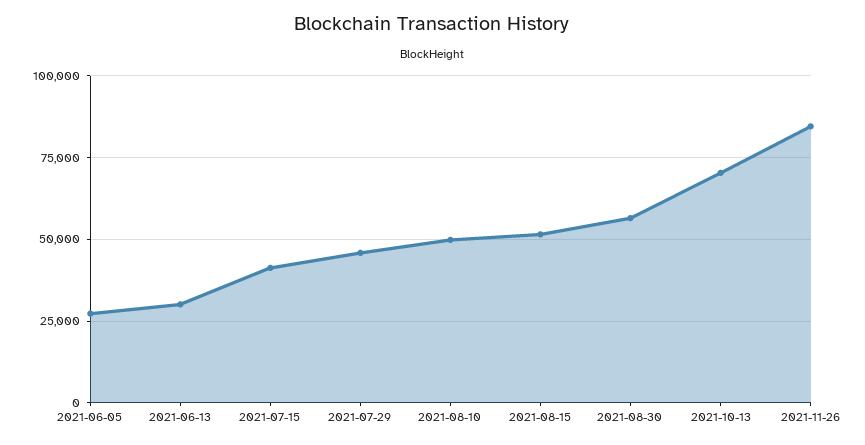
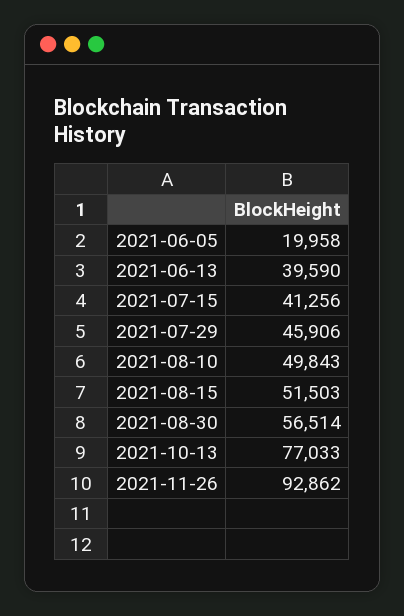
2021-06-05: 27500 -> 19958
2021-06-13: 30000 -> 39590
2021-10-13: 70000 -> 77033
2021-11-26: 85000 -> 92862

